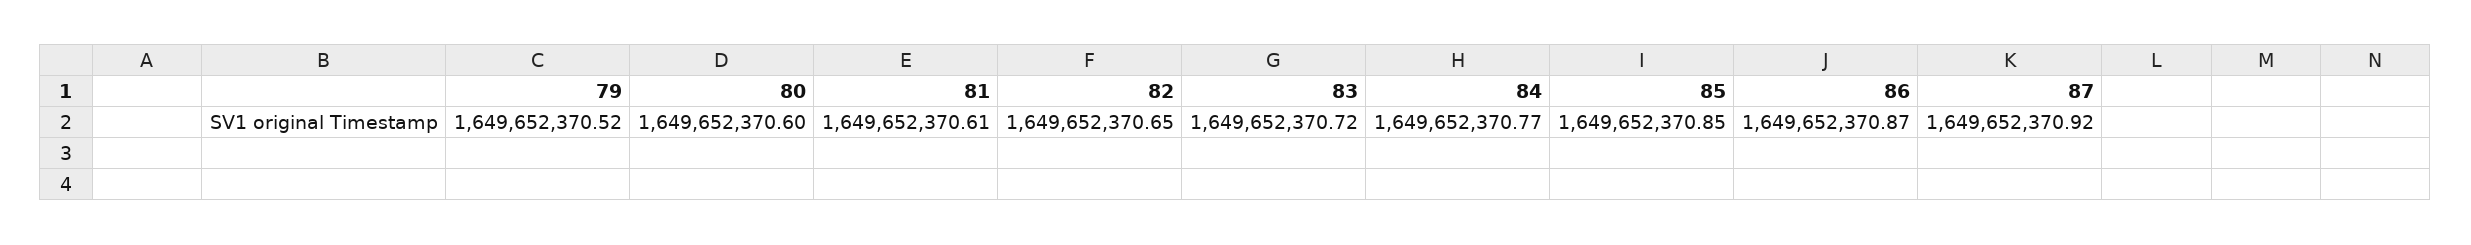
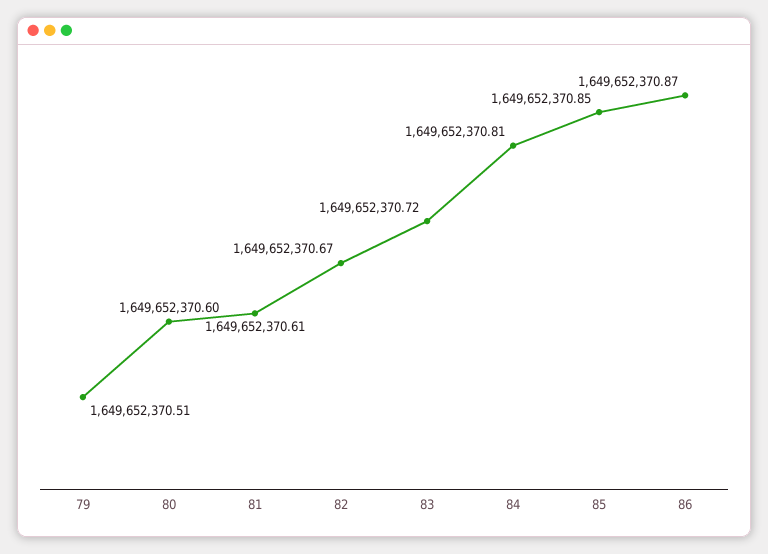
79: 1649652370.52 -> 1649652370.51
82: 1649652370.65 -> 1649652370.67
84: 1649652370.77 -> 1649652370.81
87: 1649652370.92 -> none

